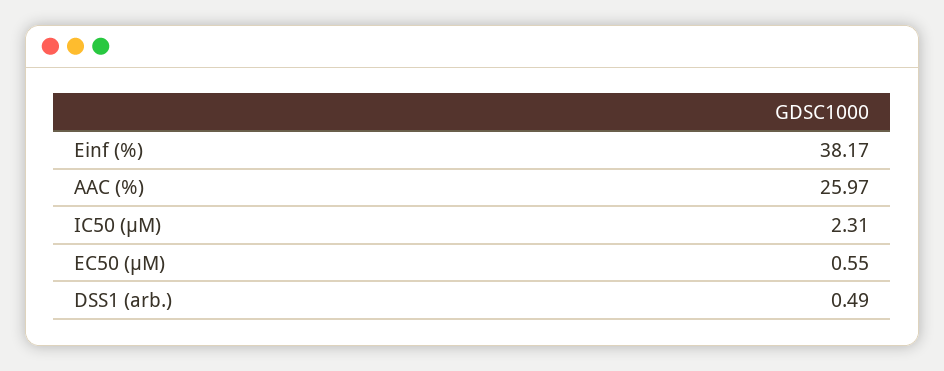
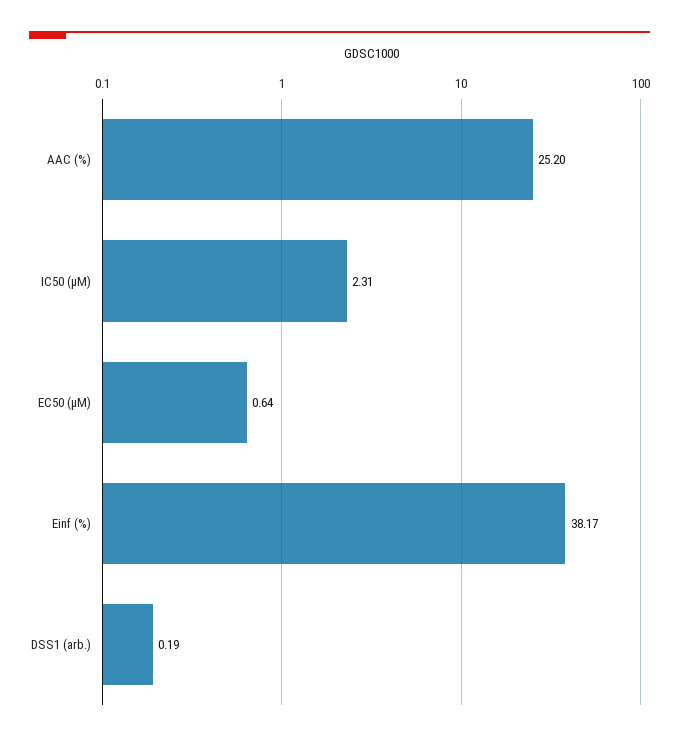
AAC (%): 25.97 -> 25.2
EC50 (µM): 0.55 -> 0.64
DSS1 (arb.): 0.49 -> 0.19

